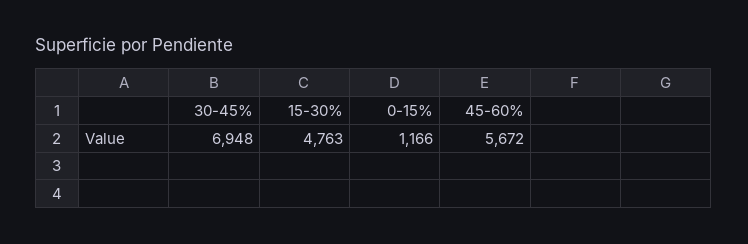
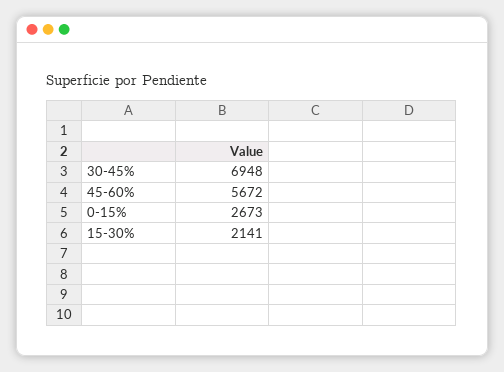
15-30%: 4763 -> 2141
0-15%: 1166 -> 2673

